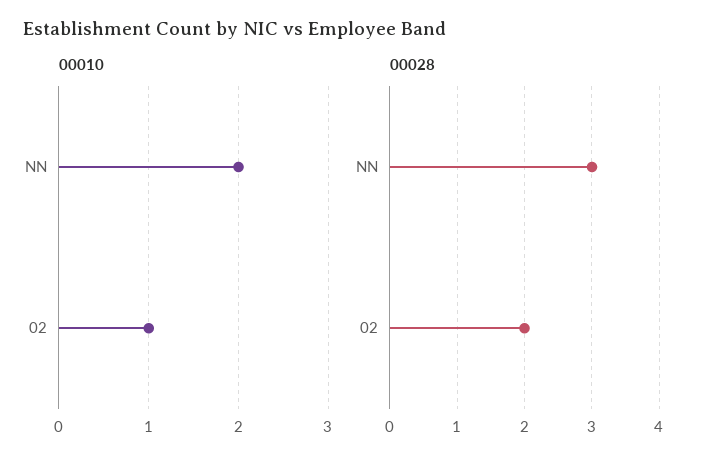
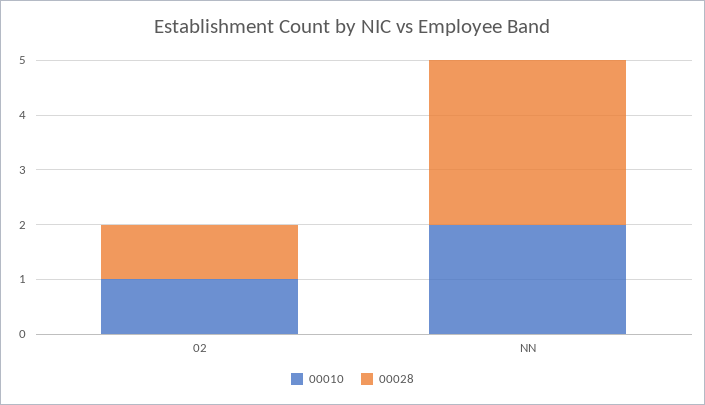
00028, 02: 2 -> 1

